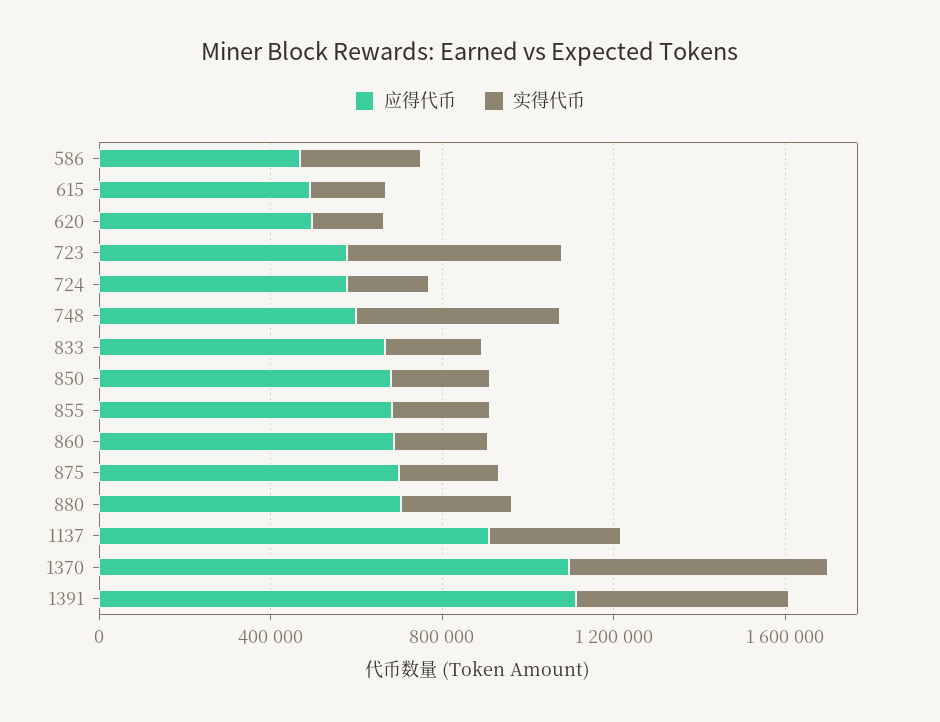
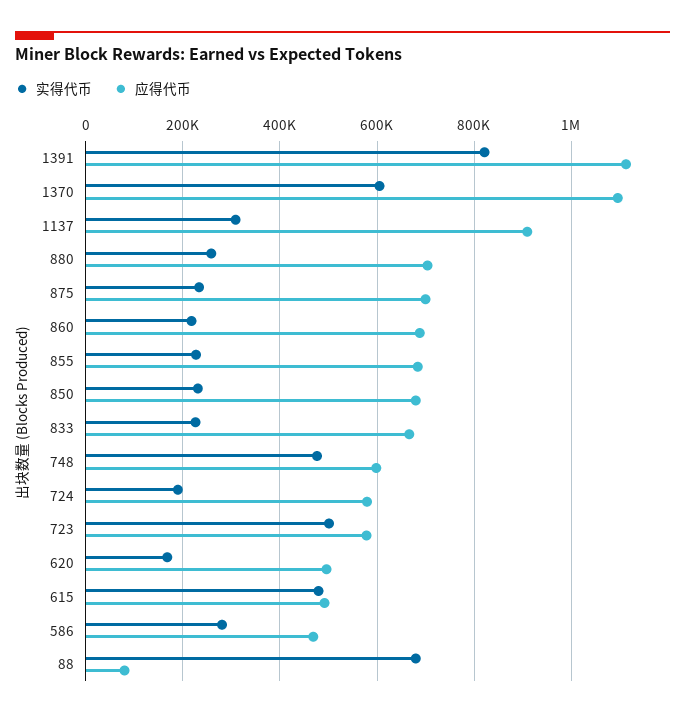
实得代币, 615: 200000 -> 480000
实得代币, 1391: 500000 -> 820000
实得代币, 88: none -> 680000
应得代币, 88: none -> 80000

